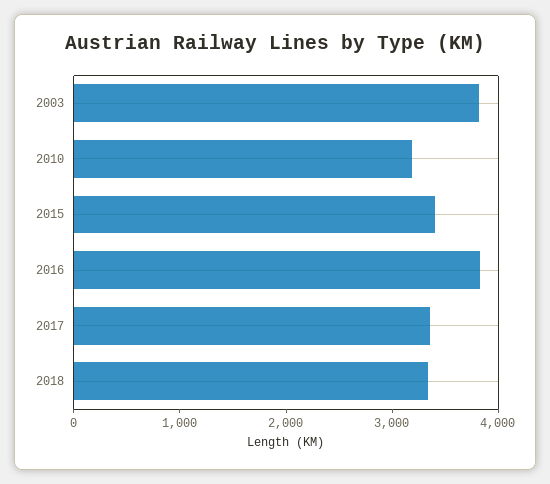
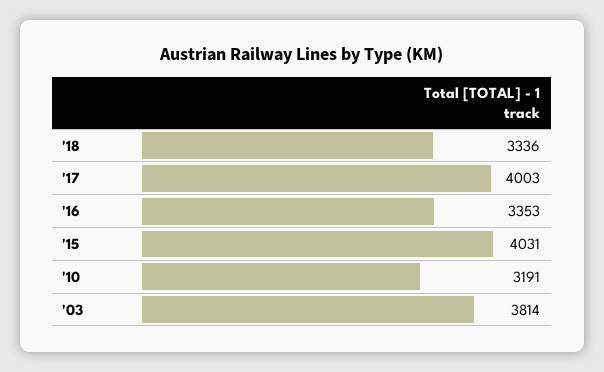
2015: 3400 -> 4031
2016: 3800 -> 3353
2017: 3400 -> 4003

